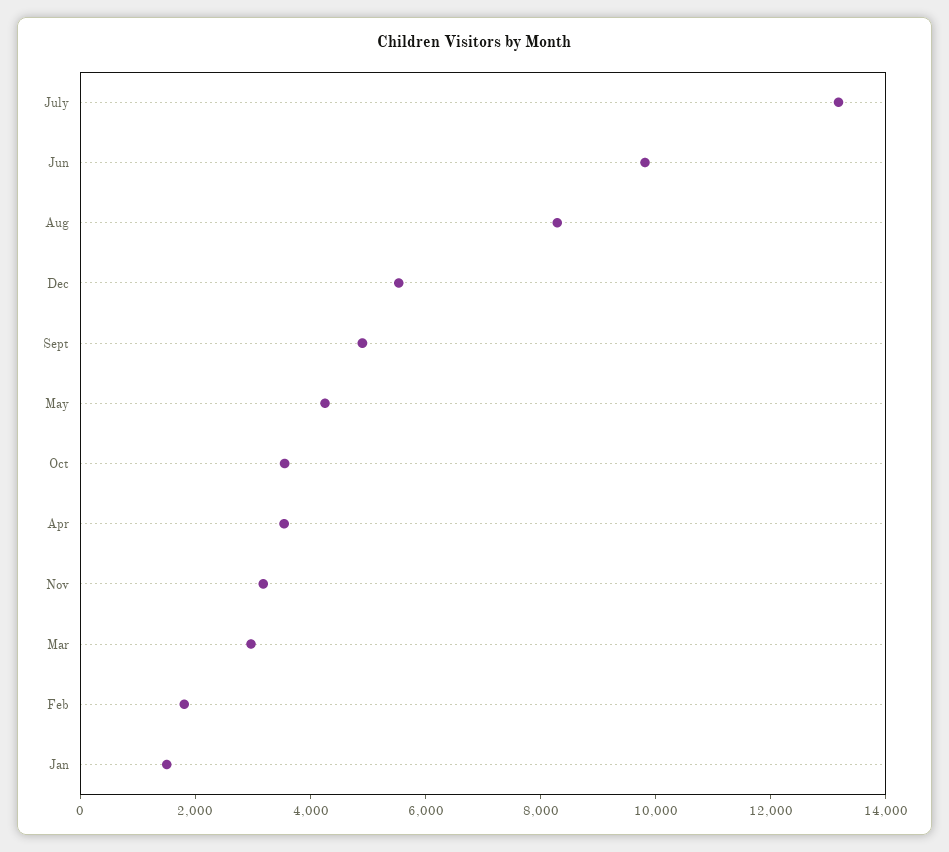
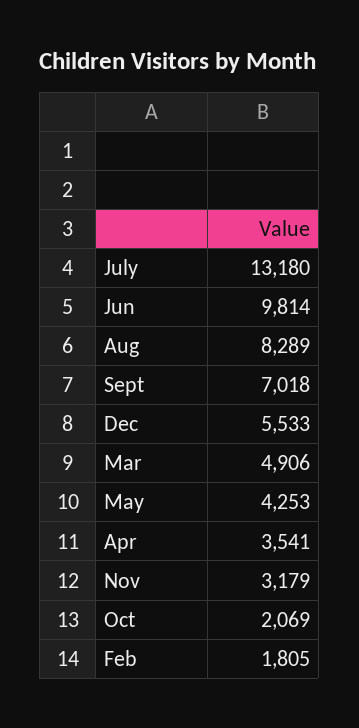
Sept: 5000 -> 7018
Oct: 3500 -> 2069
Mar: 3000 -> 4906
Jan: 1500 -> none

